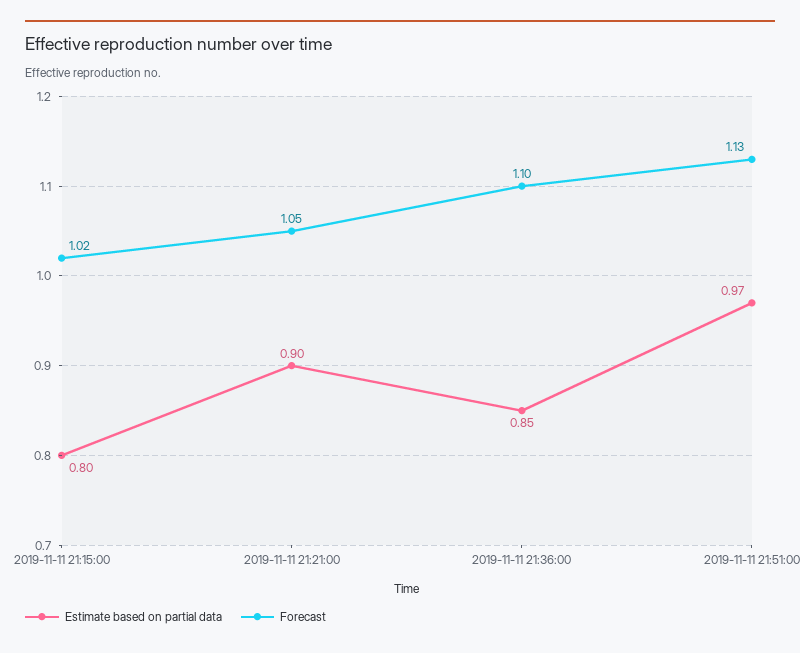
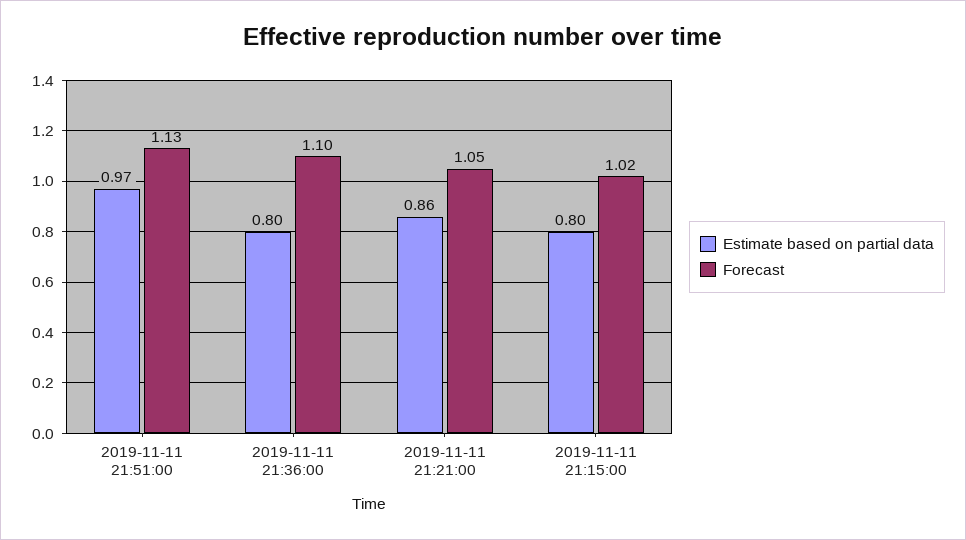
Estimate based on partial data, 2019-11-11 21:21:00: 0.9 -> 0.86
Estimate based on partial data, 2019-11-11 21:36:00: 0.85 -> 0.8

